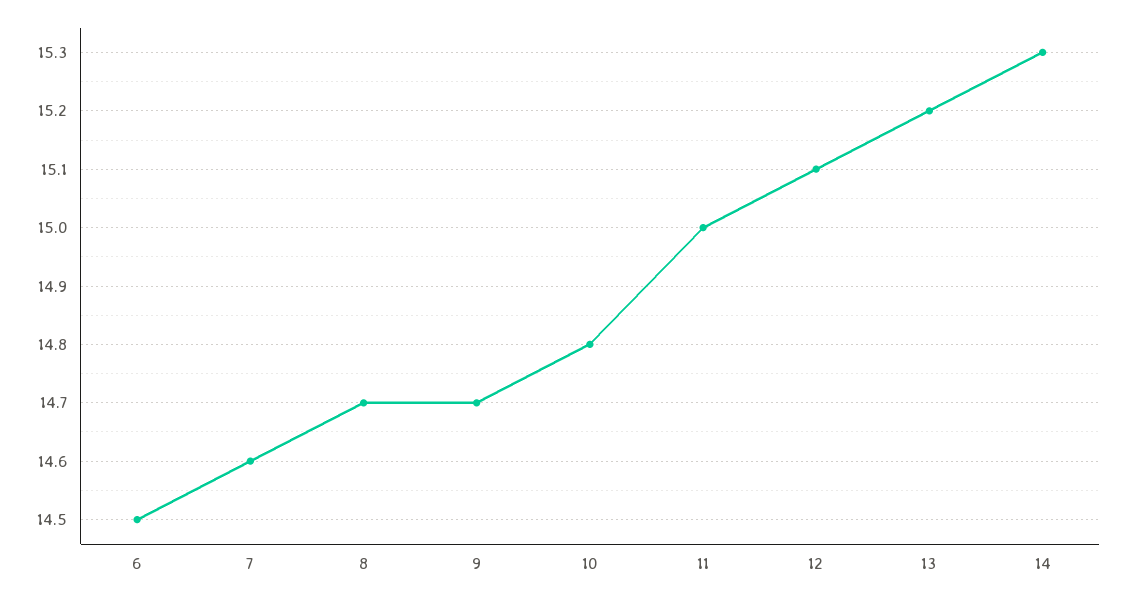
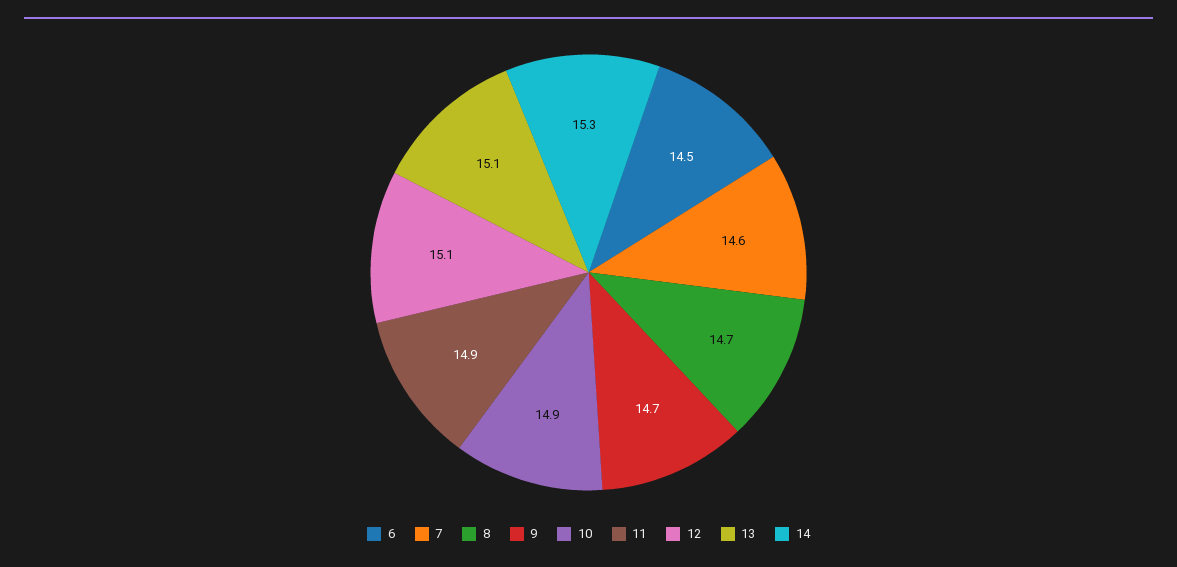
10: 14.8 -> 14.9
11: 15 -> 14.9
13: 15.2 -> 15.1

